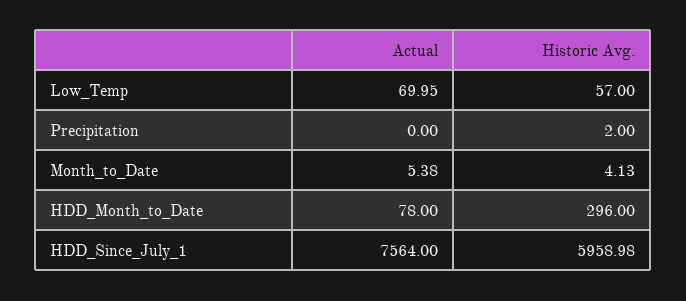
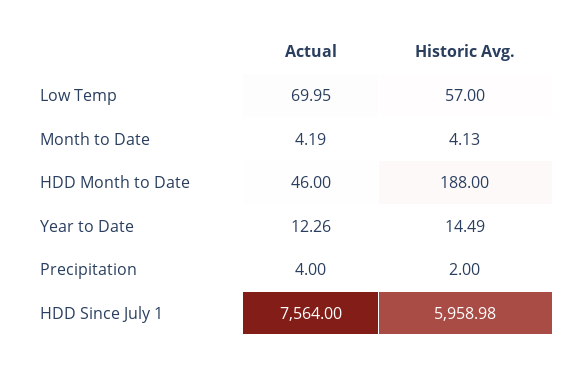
Actual, Precipitation: 0 -> 4
Actual, Month_to_Date: 5.38 -> 4.19
Actual, HDD_Month_to_Date: 78 -> 46
Historic Avg., HDD_Month_to_Date: 296 -> 188
Actual, Year to Date: none -> 12.26
Historic Avg., Year to Date: none -> 14.49

